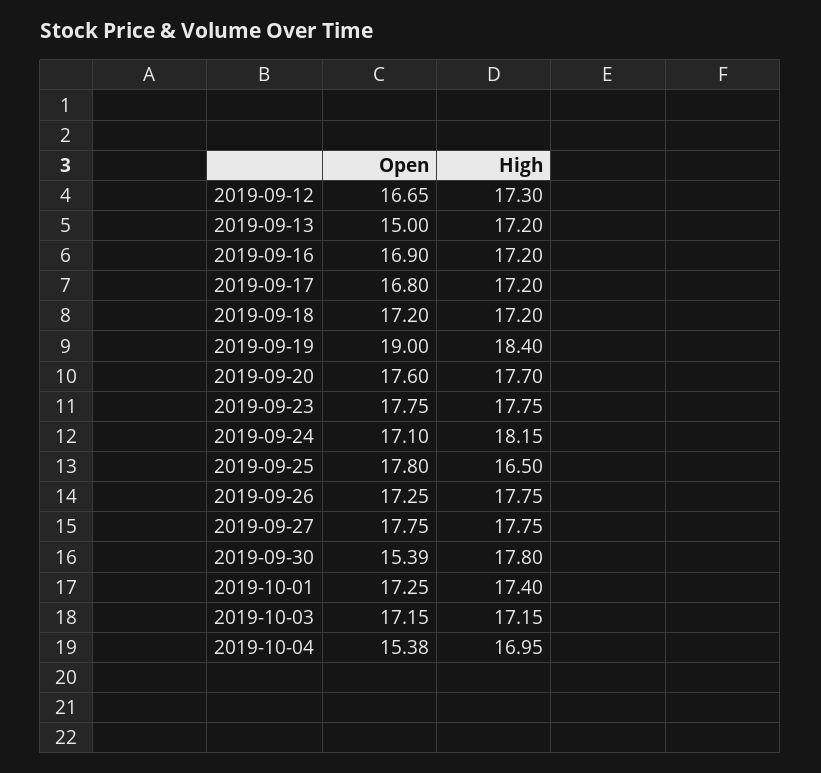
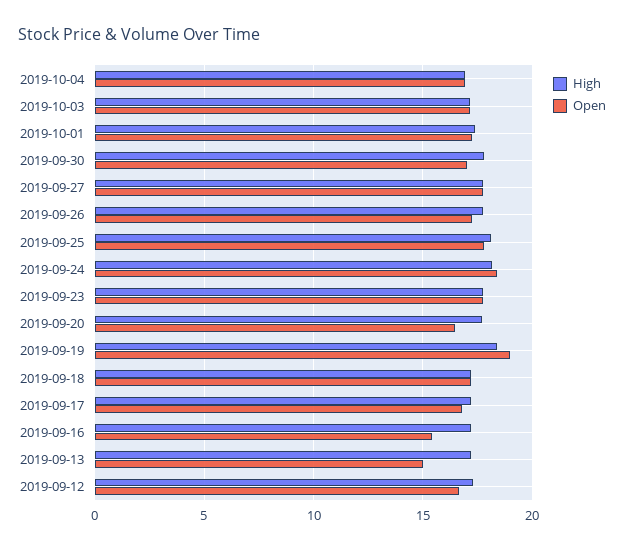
Open, 2019-09-16: 16.9 -> 15.5
Open, 2019-09-20: 17.6 -> 16.5
Open, 2019-09-24: 17.1 -> 18.5
High, 2019-09-25: 16.5 -> 18
Open, 2019-09-30: 15.39 -> 17
Open, 2019-10-04: 15.38 -> 17

